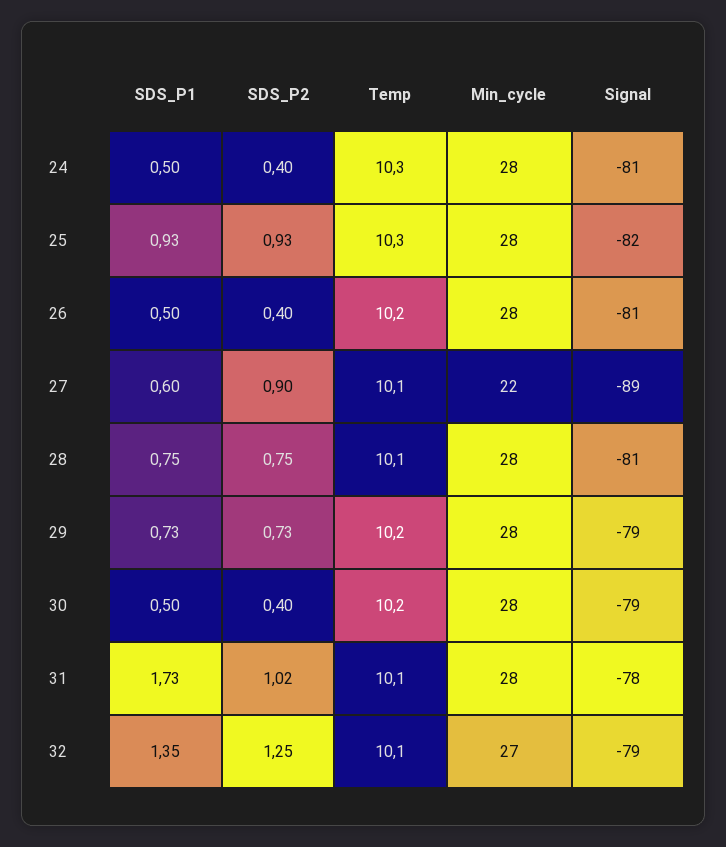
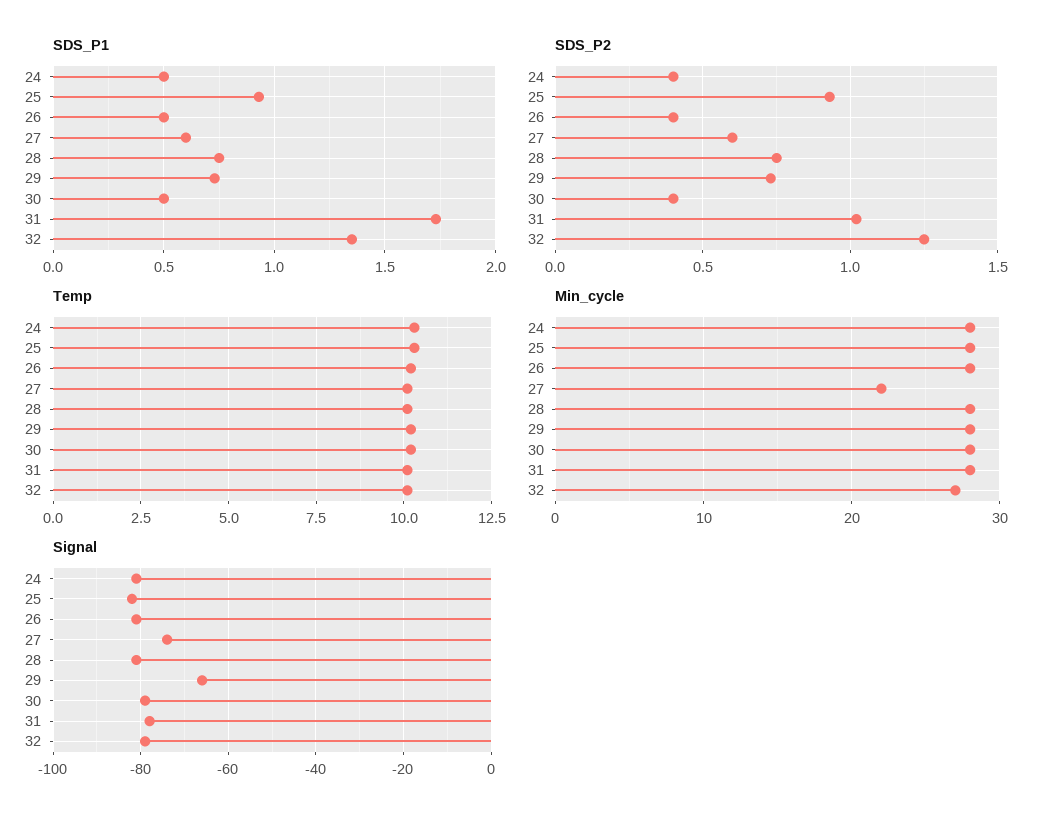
SDS_P2, 27: 0.9 -> 0.6
Signal, 27: -89 -> -75
Signal, 29: -79 -> -65

